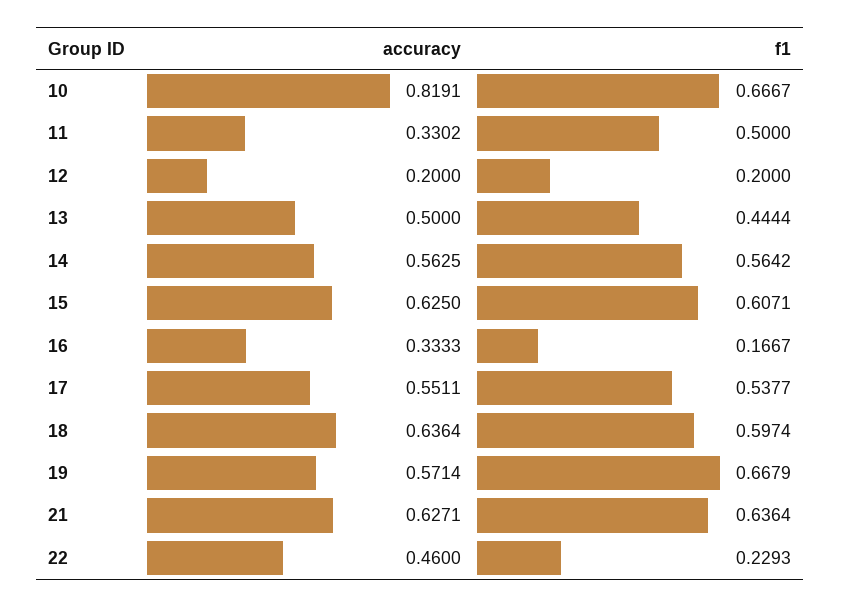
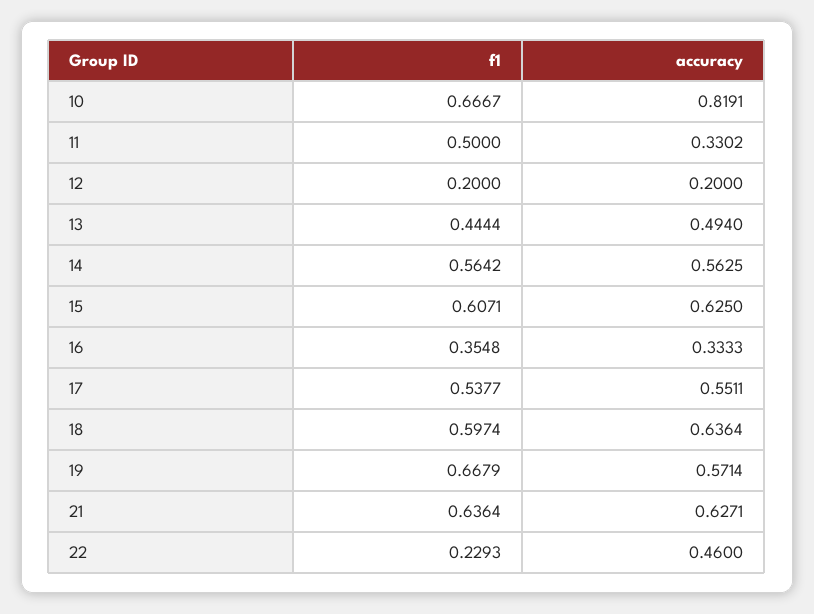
accuracy, 13: 0.5 -> 0.494
f1, 16: 0.1667 -> 0.3548

